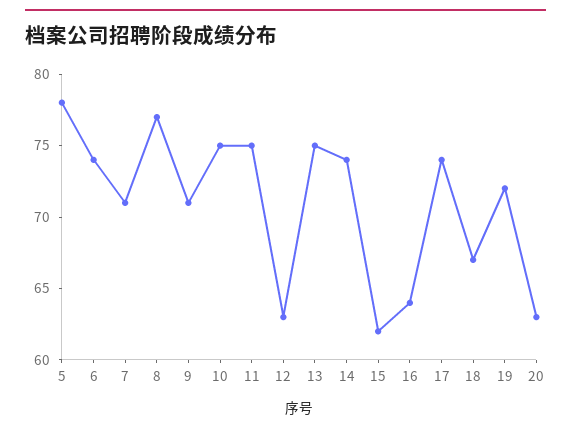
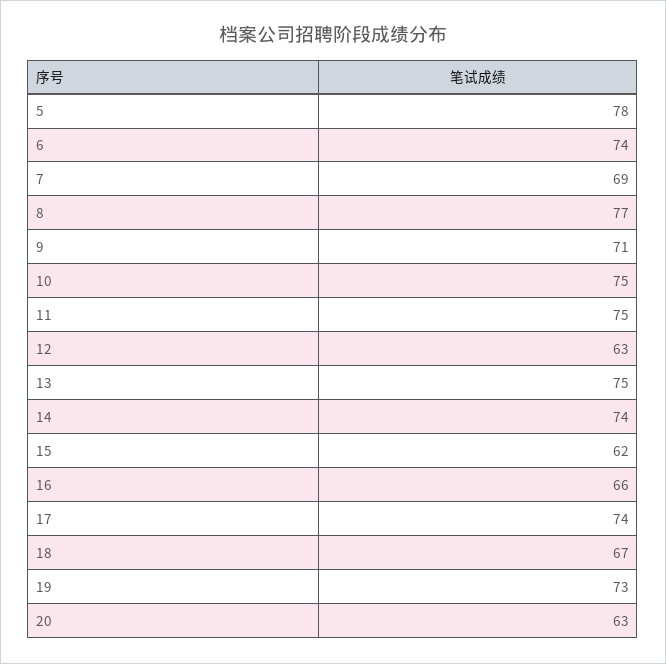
7: 71 -> 69
16: 64 -> 66
19: 72 -> 73

